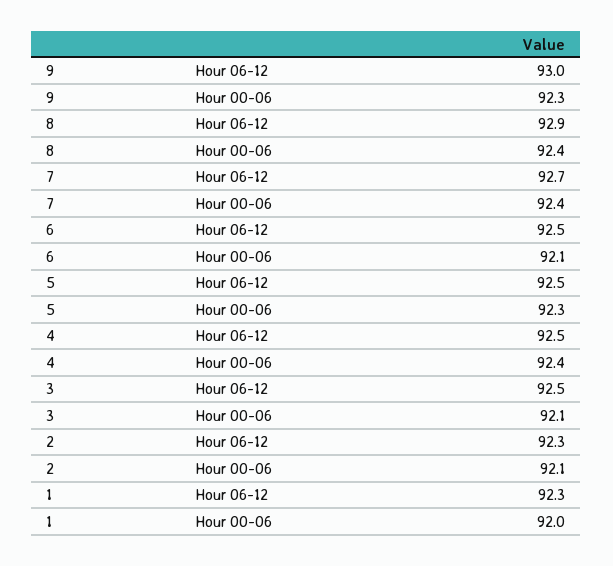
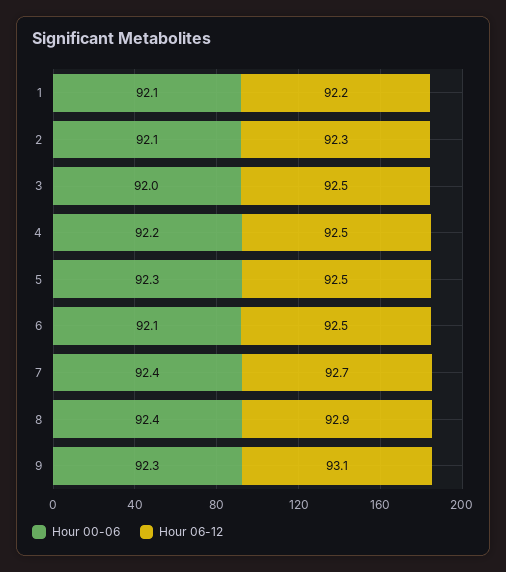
Hour 06-12, 9: 93 -> 93.1
Hour 00-06, 4: 92.4 -> 92.2
Hour 00-06, 3: 92.1 -> 92
Hour 06-12, 1: 92.3 -> 92.2
Hour 00-06, 1: 92 -> 92.1

